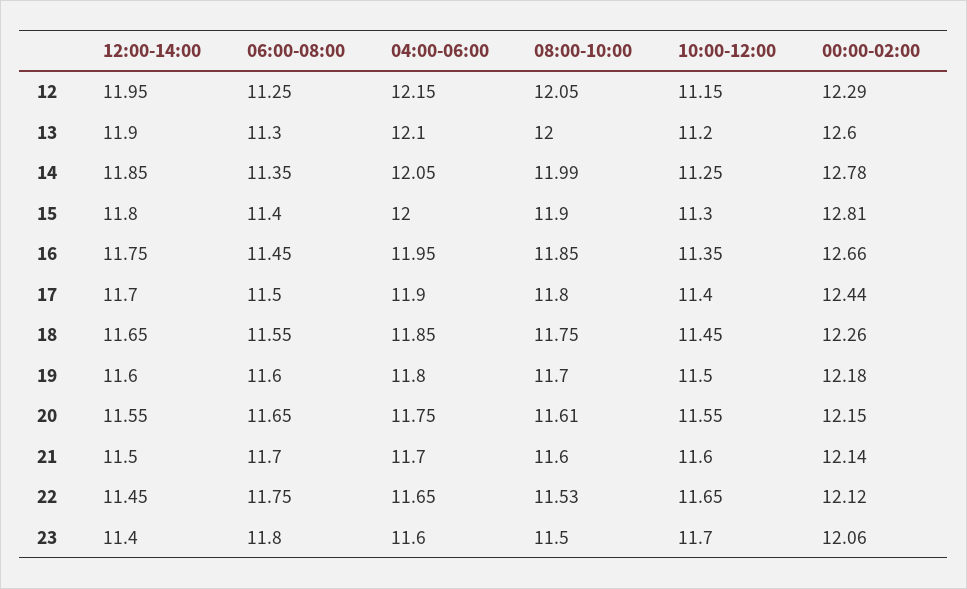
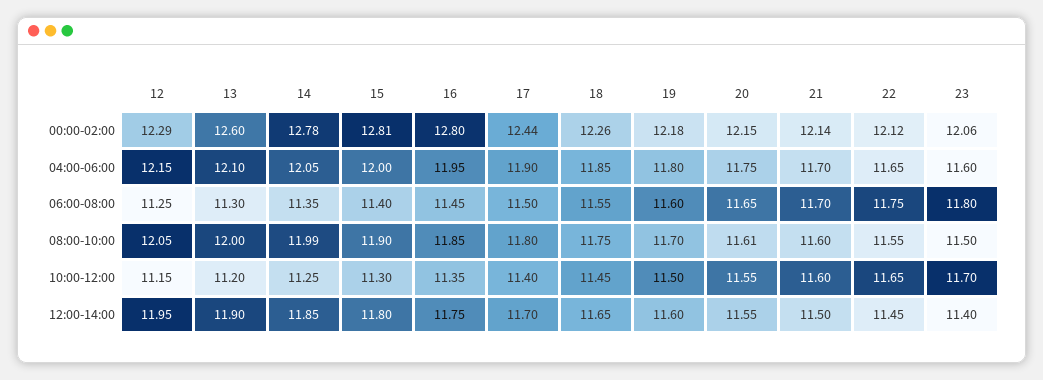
00:00-02:00, 16: 12.66 -> 12.8
08:00-10:00, 22: 11.53 -> 11.55

